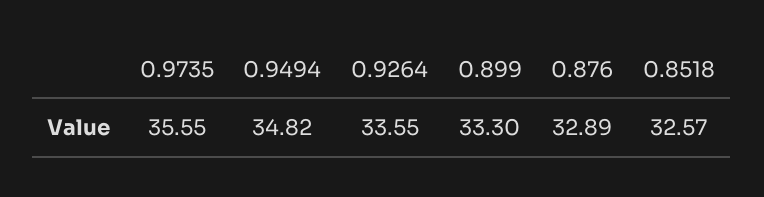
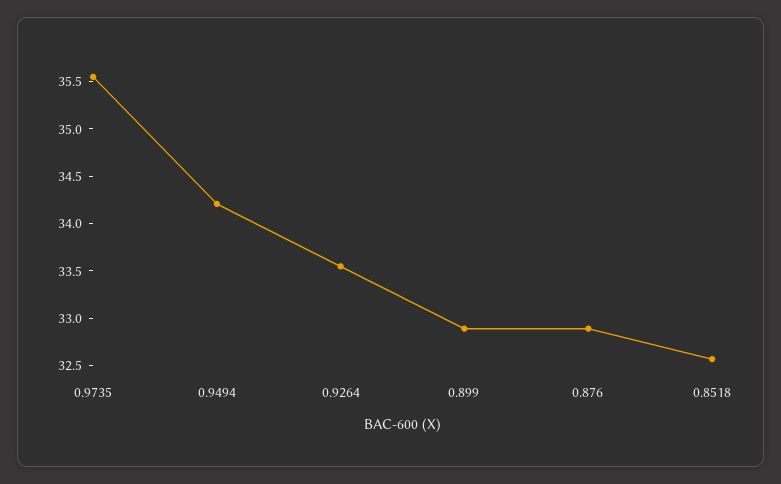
0.9494: 34.82 -> 34.2
0.899: 33.3 -> 32.9

